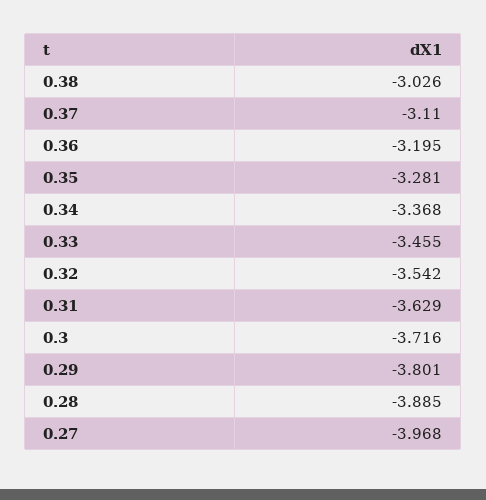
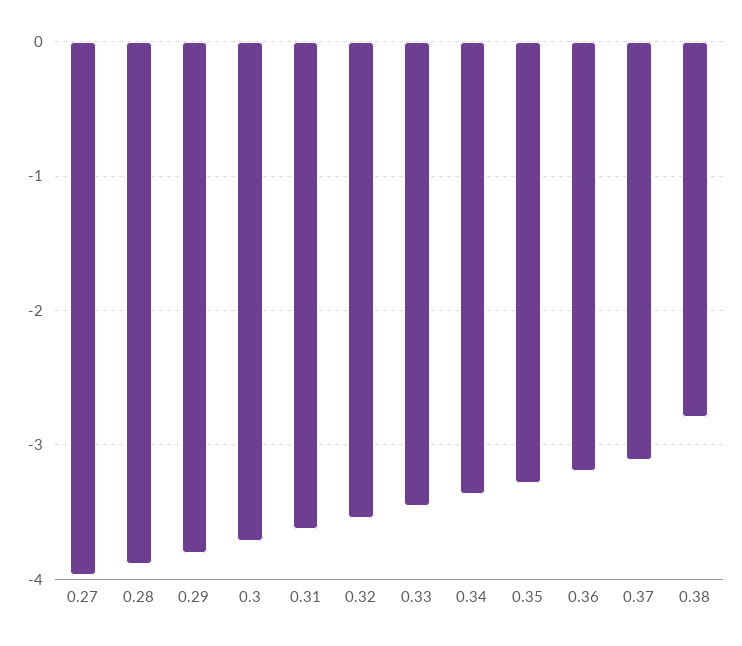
0.38: -3.026 -> -2.8

